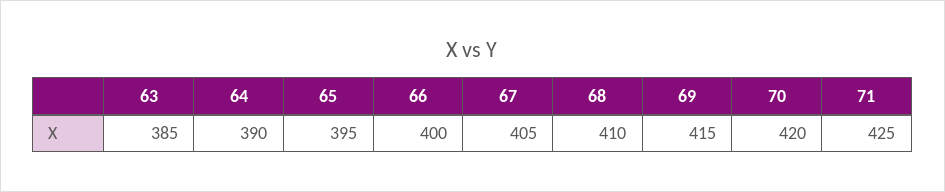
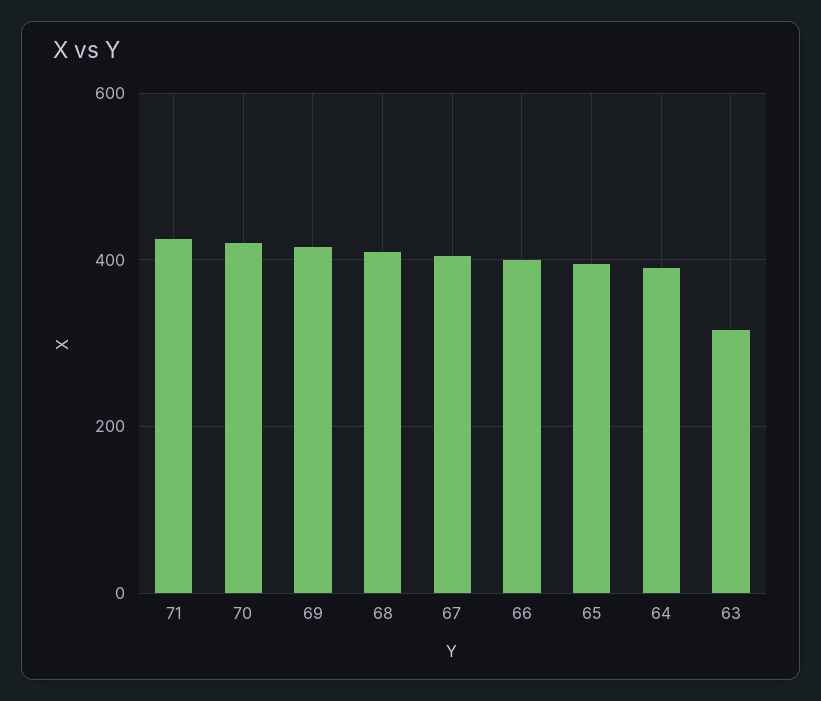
63: 385 -> 320

